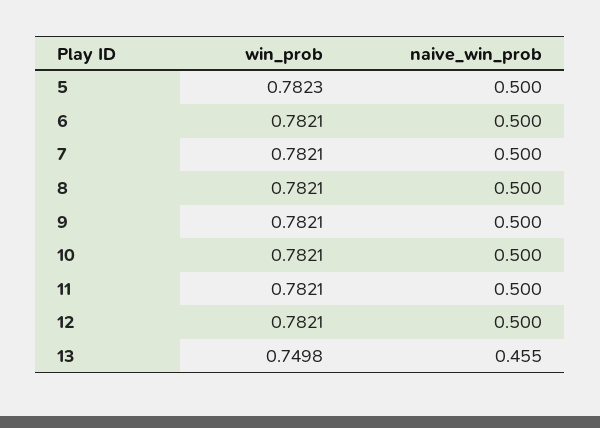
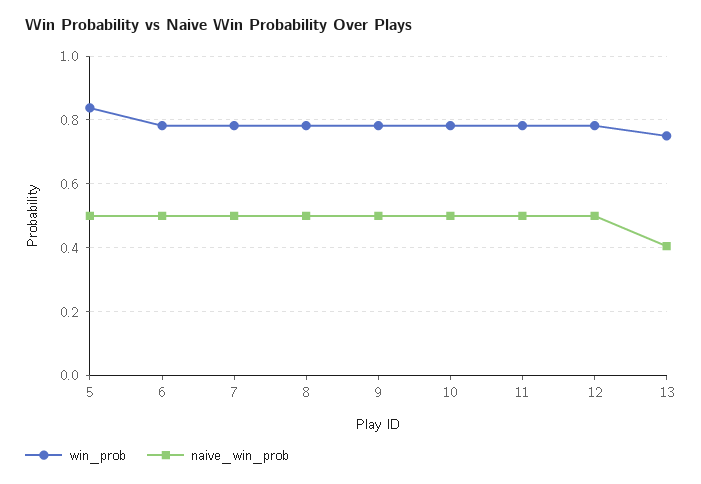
win_prob, 5: 0.7823 -> 0.84
naive_win_prob, 13: 0.455 -> 0.4

